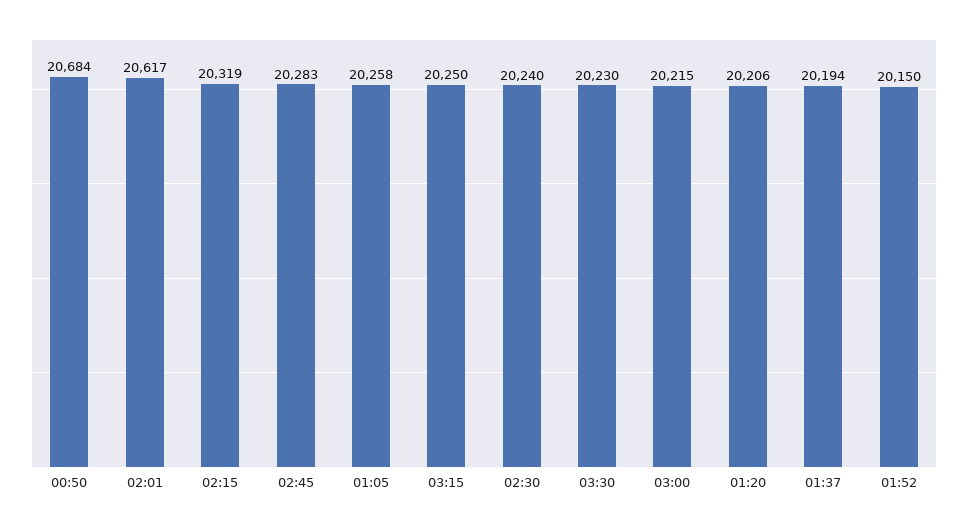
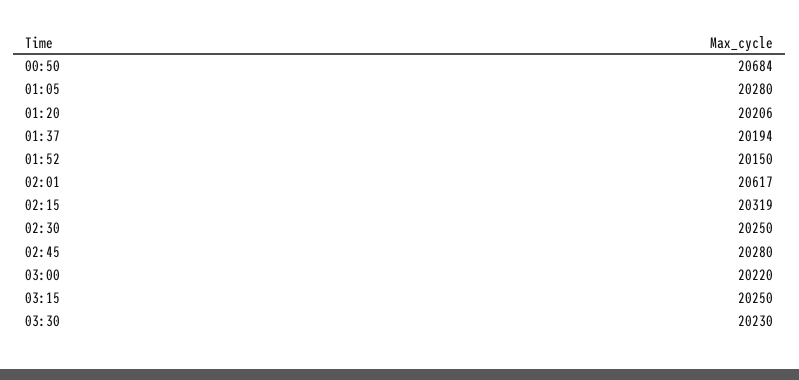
02:45: 20283 -> 20280
01:05: 20258 -> 20280
02:30: 20240 -> 20250
03:00: 20215 -> 20220

